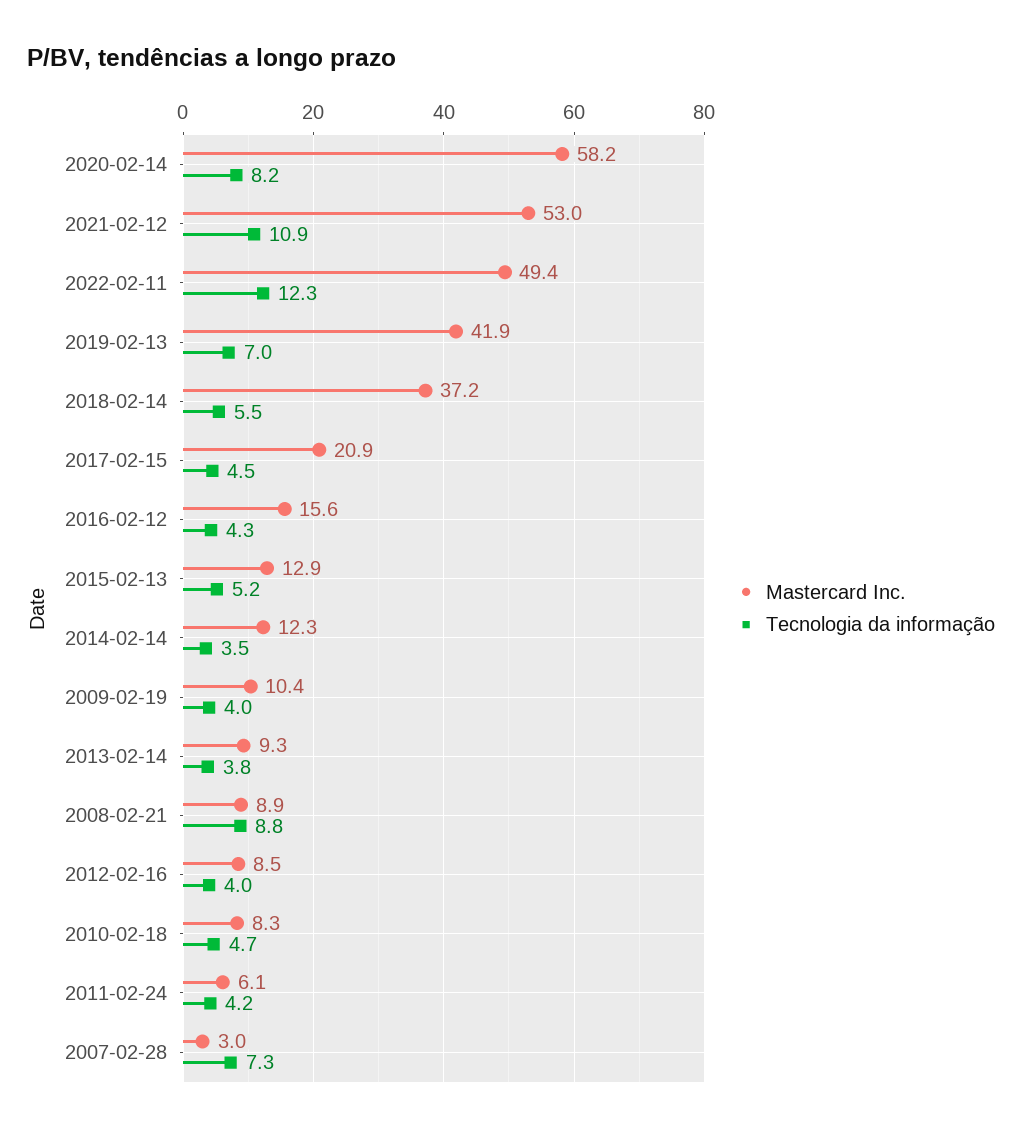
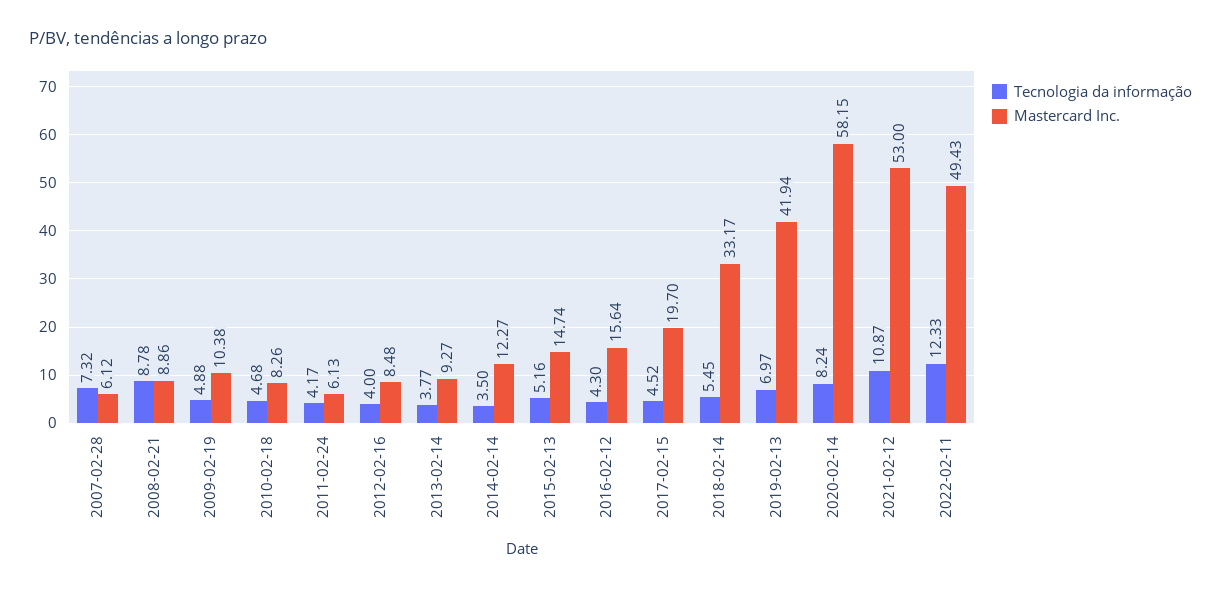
Mastercard Inc., 2018-02-14: 37.2 -> 33.17
Mastercard Inc., 2017-02-15: 20.9 -> 19.7
Mastercard Inc., 2015-02-13: 12.9 -> 14.74
Tecnologia da informação, 2009-02-19: 4 -> 4.88
Mastercard Inc., 2007-02-28: 3 -> 6.12

